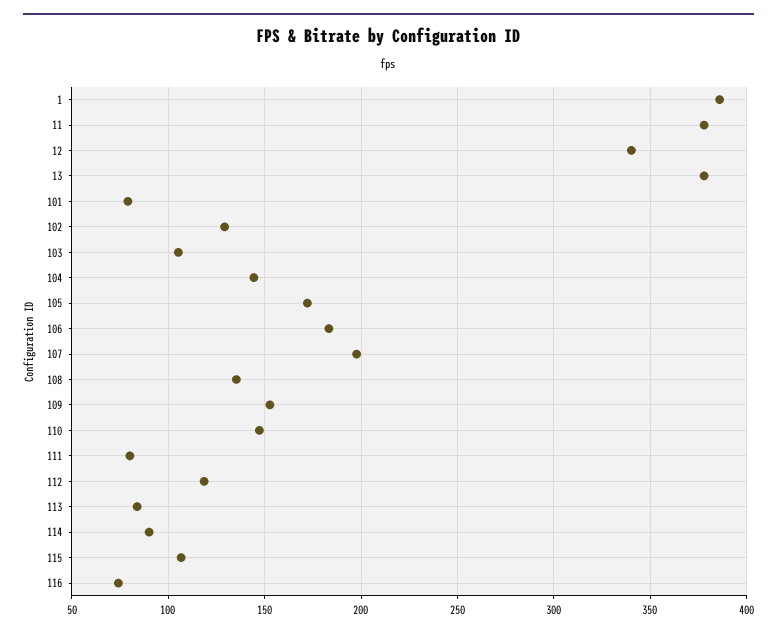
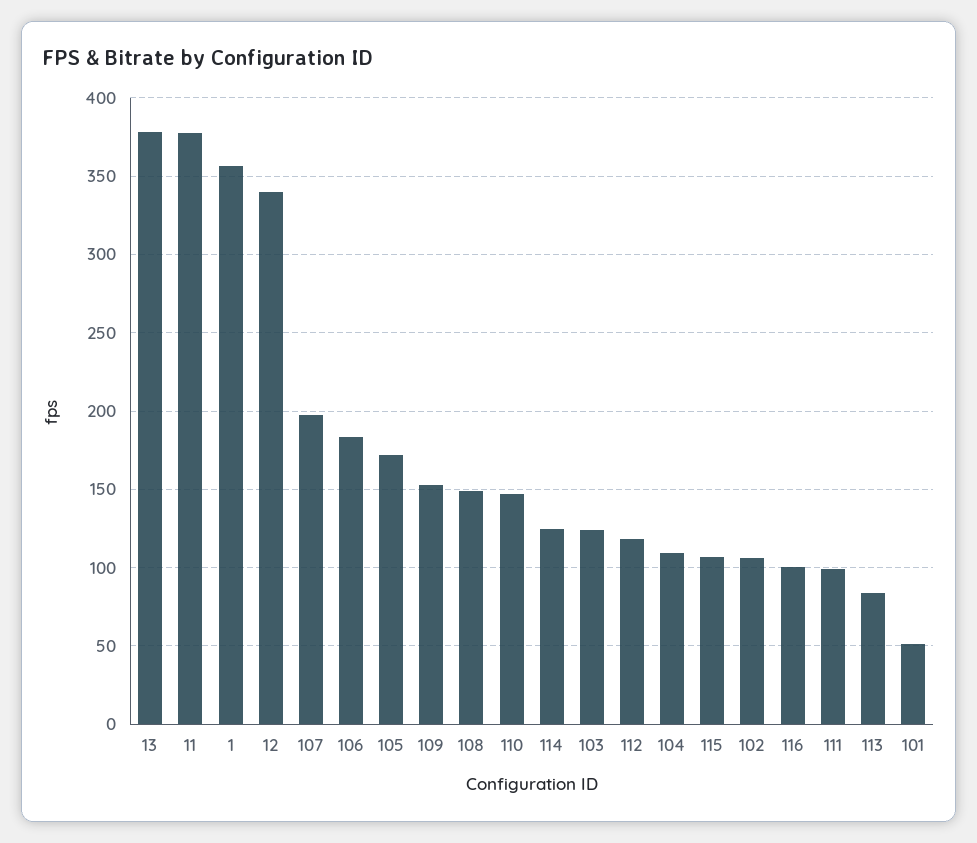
1: 385 -> 355
101: 80 -> 50
102: 130 -> 105
103: 105 -> 125
104: 145 -> 110
108: 135 -> 150
111: 80 -> 100
114: 90 -> 125
116: 75 -> 100

